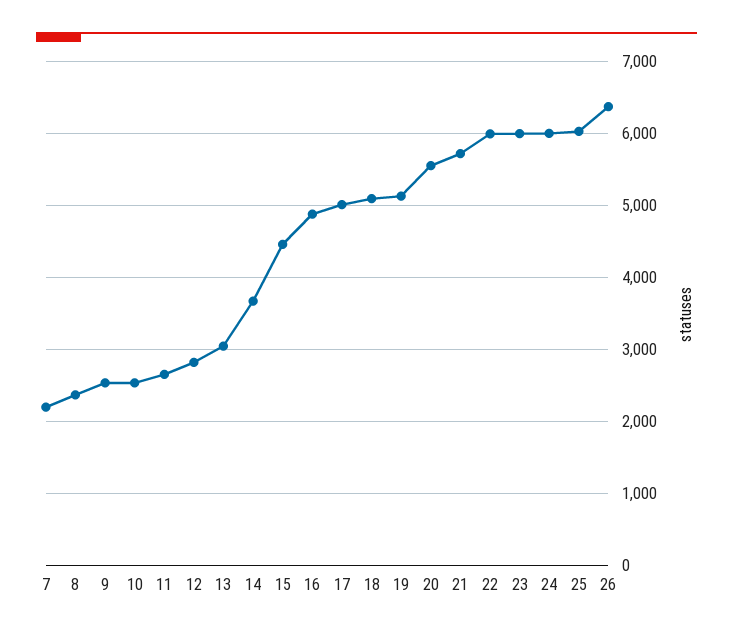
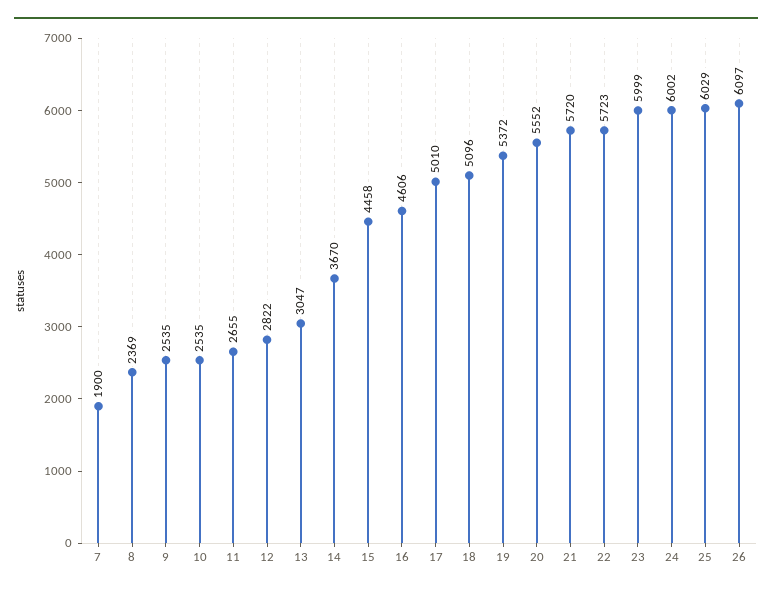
7: 2200 -> 1900
16: 4900 -> 4606
19: 5100 -> 5372
22: 6000 -> 5723
26: 6400 -> 6097

